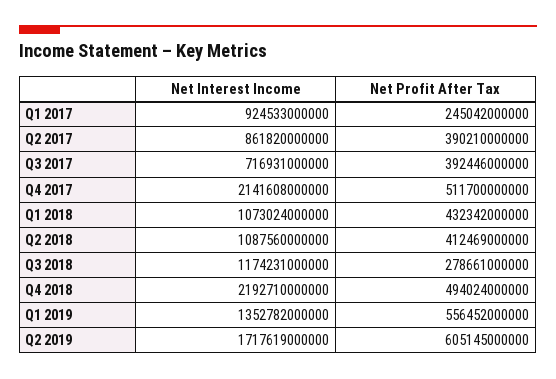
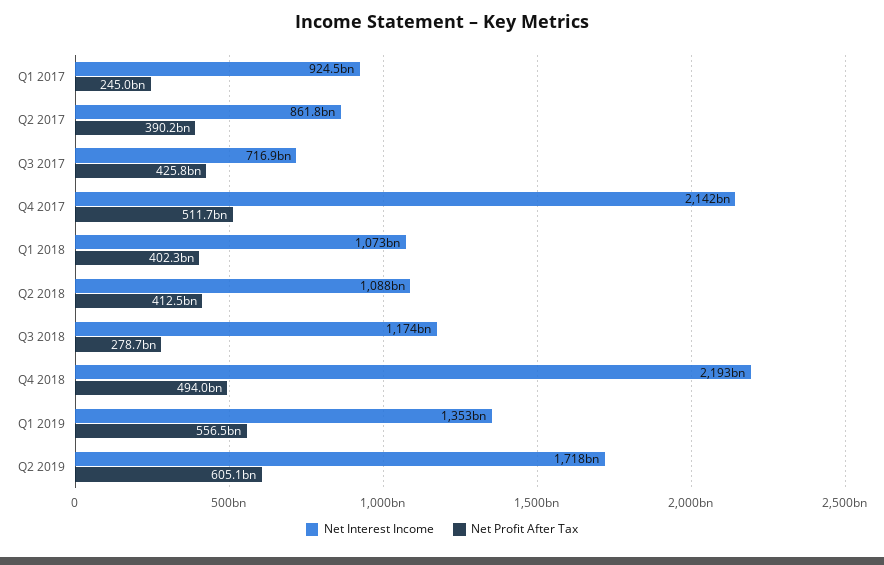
Net Profit After Tax, Q3 2017: 392446000000 -> 425800000000
Net Profit After Tax, Q1 2018: 432342000000 -> 402300000000

